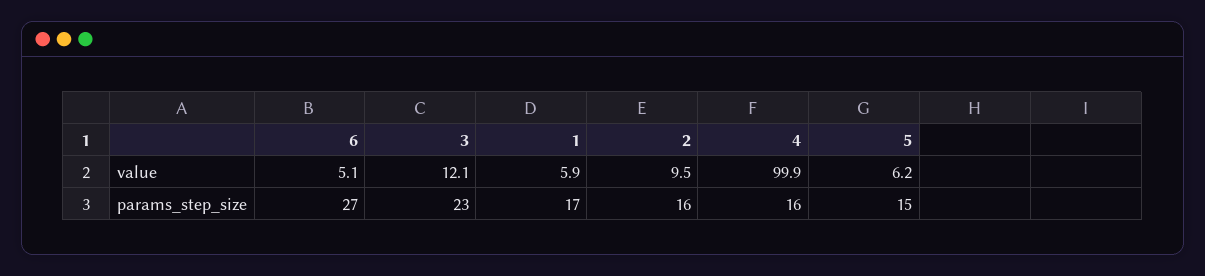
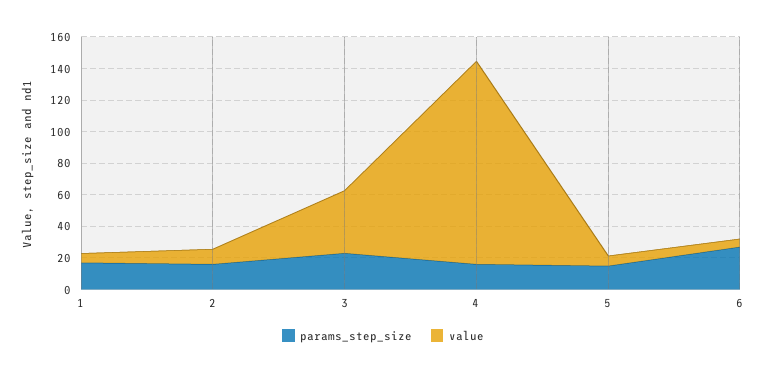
value, 3: 12.1 -> 40
value, 4: 99.9 -> 130

